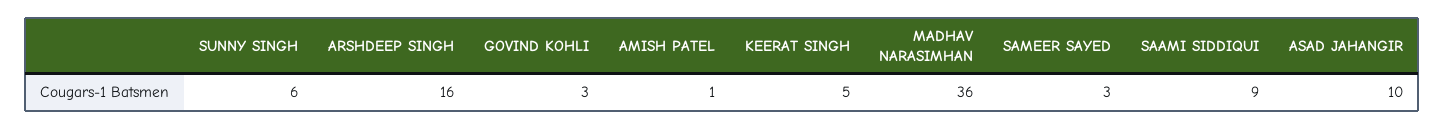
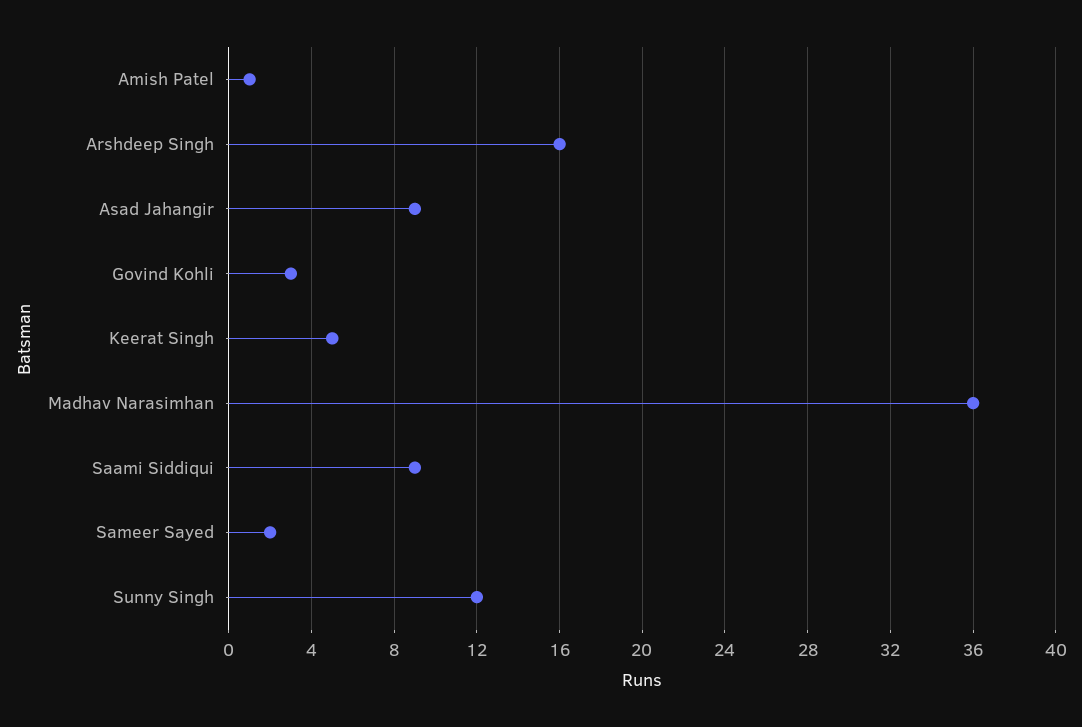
SUNNY SINGH: 6 -> 12
SAMEER SAYED: 3 -> 2
ASAD JAHANGIR: 10 -> 9

